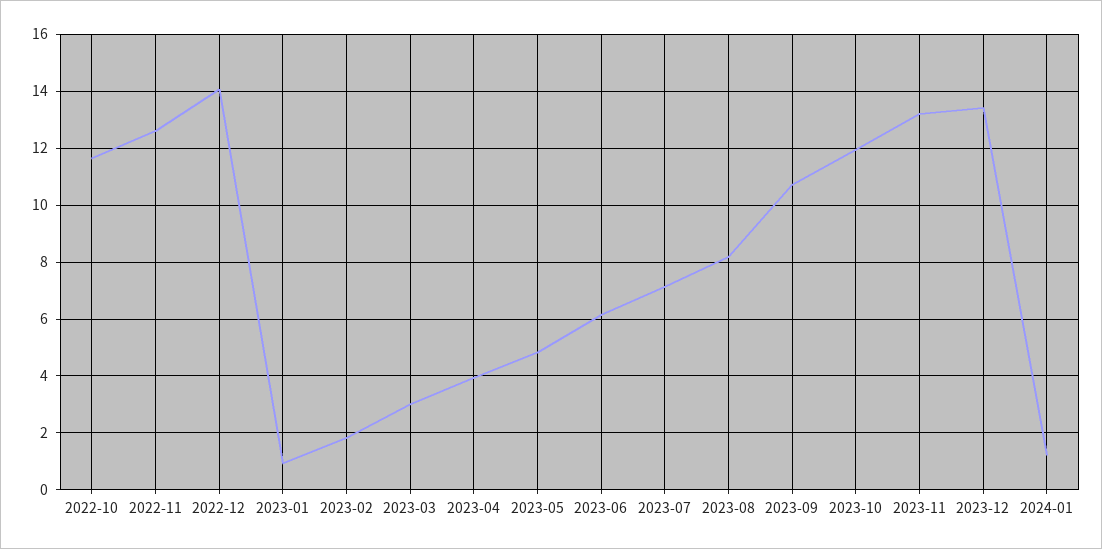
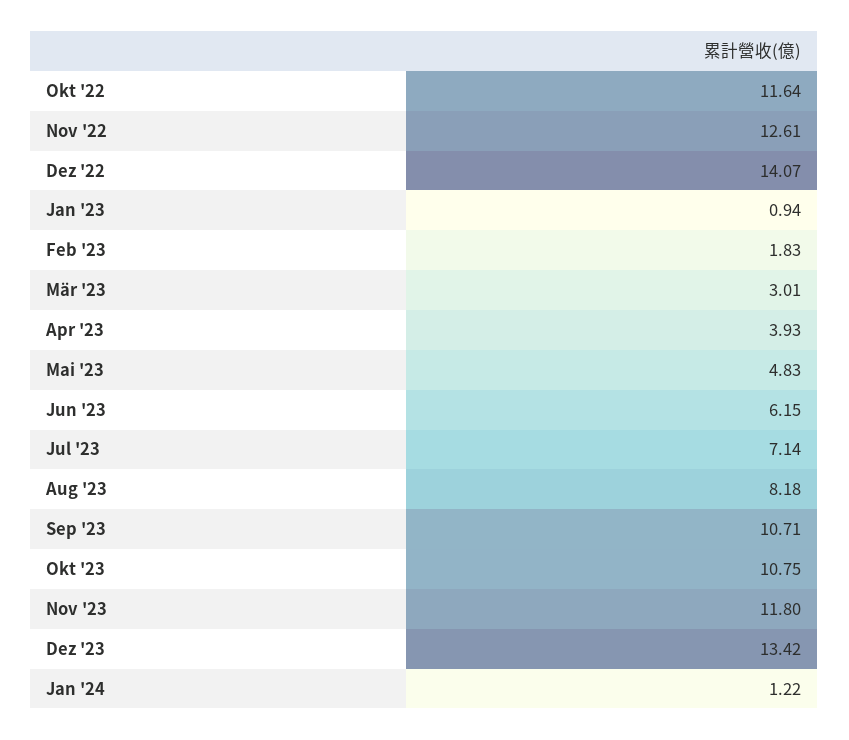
2023-10: 12 -> 10.75
2023-11: 13.25 -> 11.8

